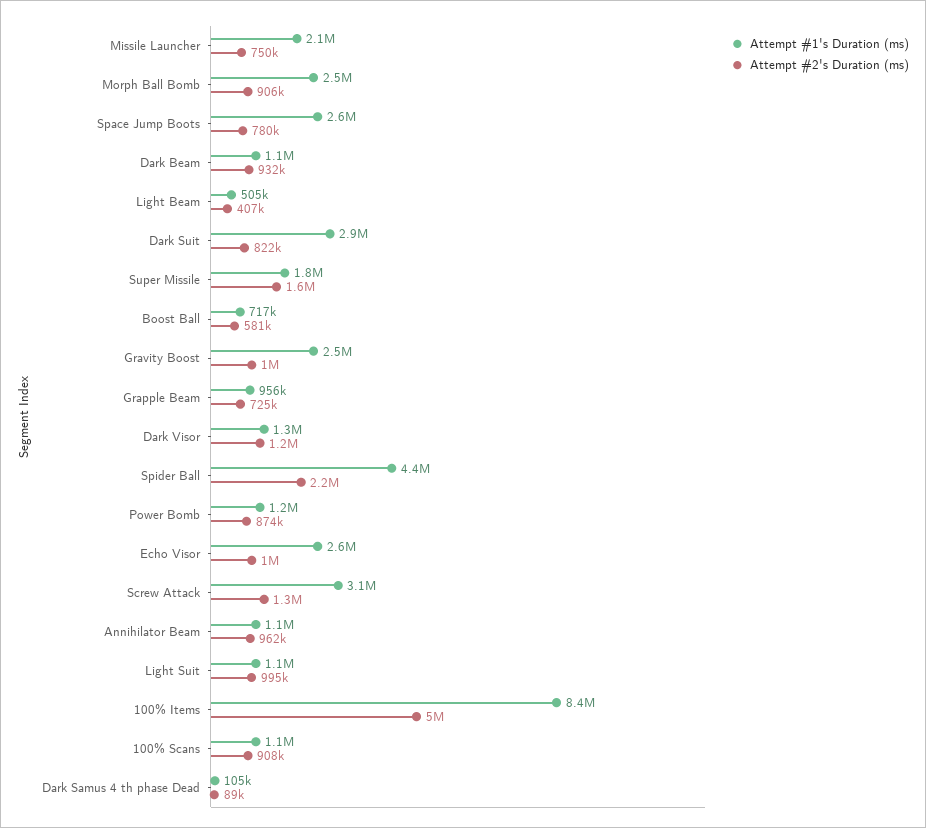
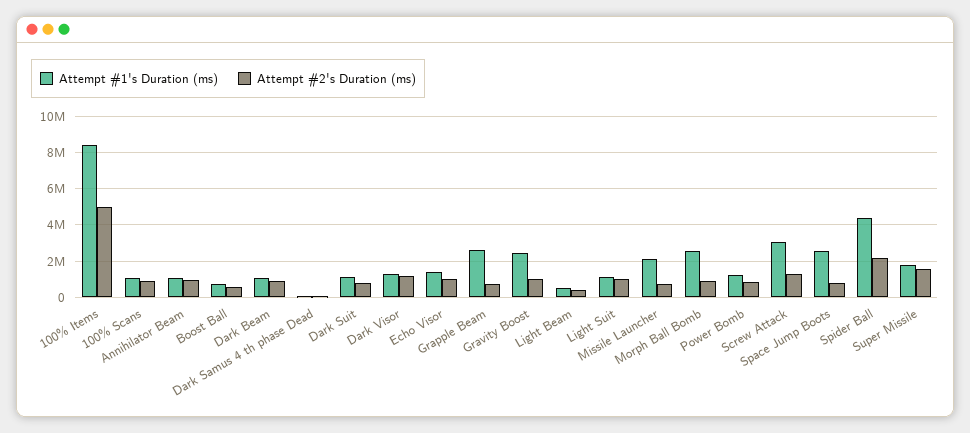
Attempt #1's Duration (ms), Dark Suit: 2900000 -> 1000000
Attempt #1's Duration (ms), Grapple Beam: 956000 -> 2500000
Attempt #1's Duration (ms), Echo Visor: 2600000 -> 1500000

